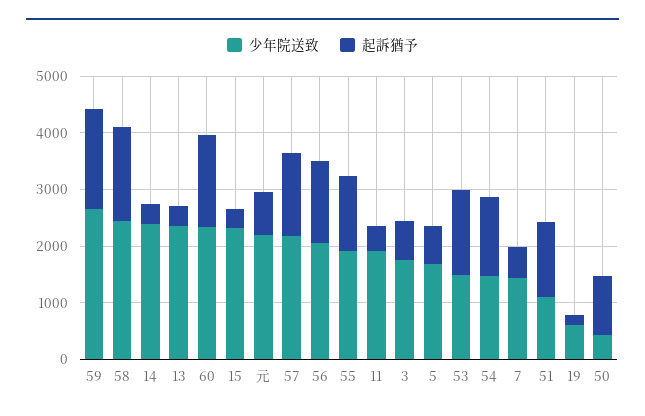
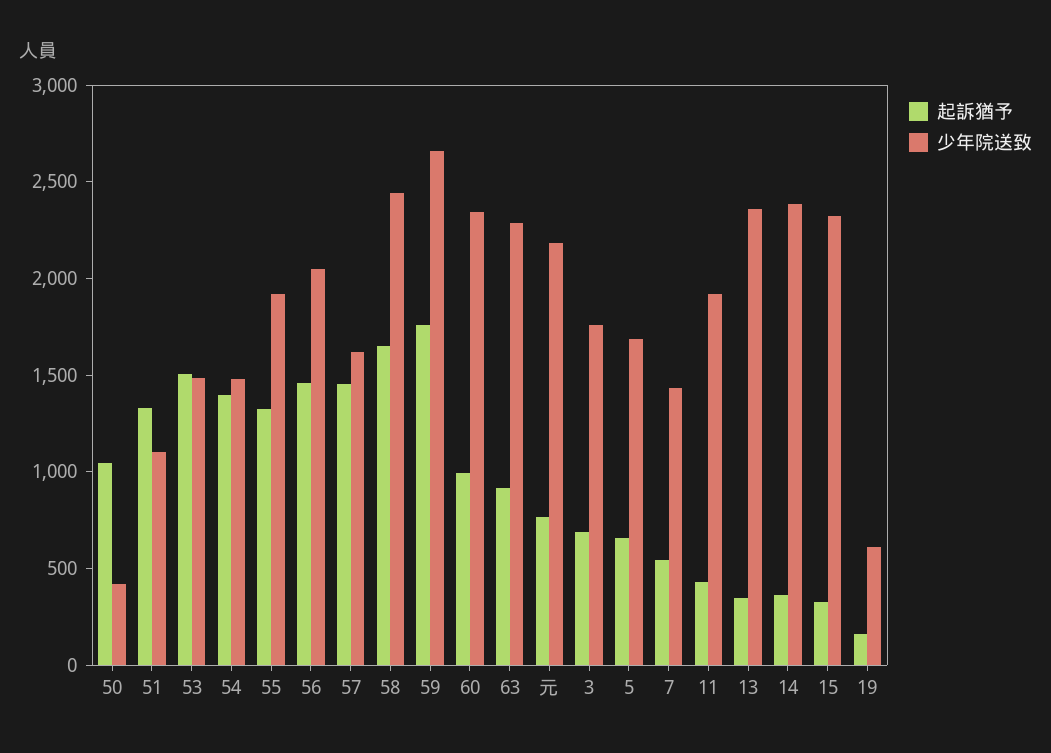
起訴猶予, 60: 1600 -> 1000
少年院送致, 57: 2200 -> 1600
起訴猶予, 63: none -> 900
少年院送致, 63: none -> 2300

